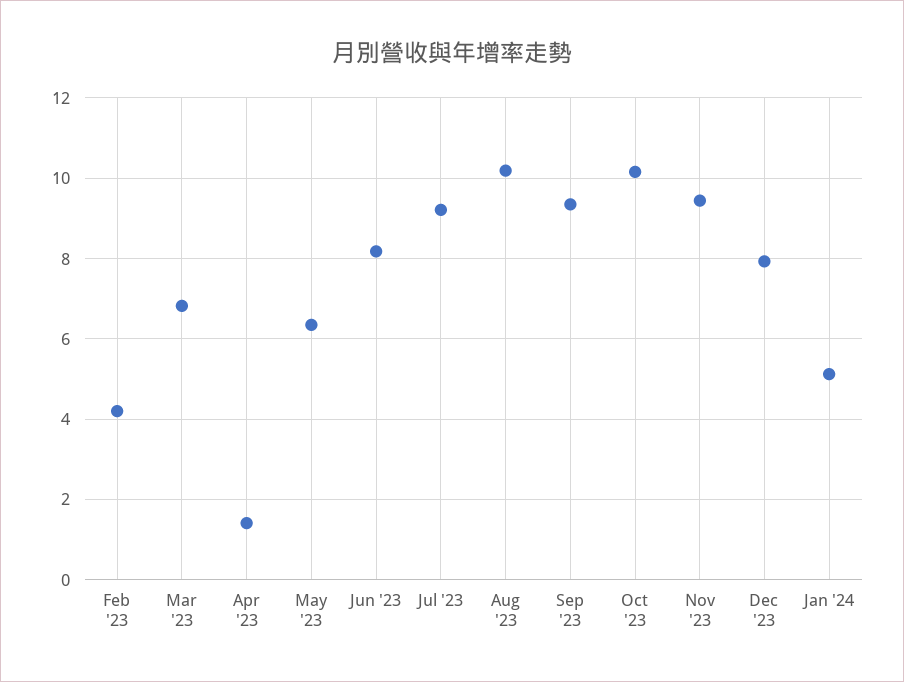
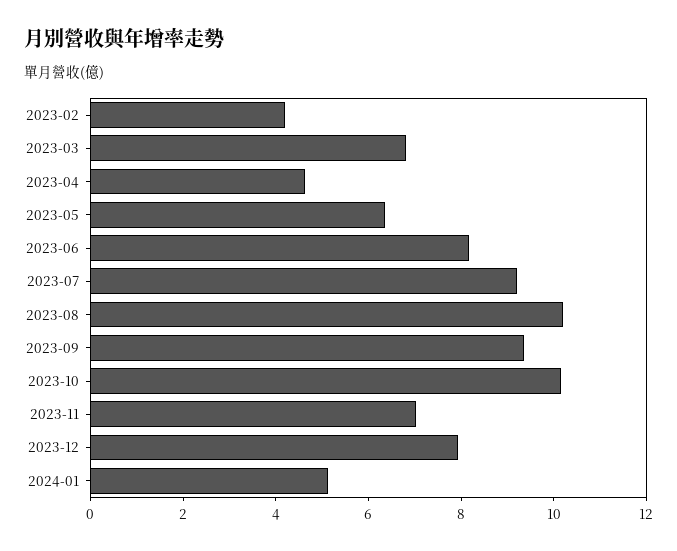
Apr '23: 1.4 -> 4.5
Nov '23: 9.4 -> 7

